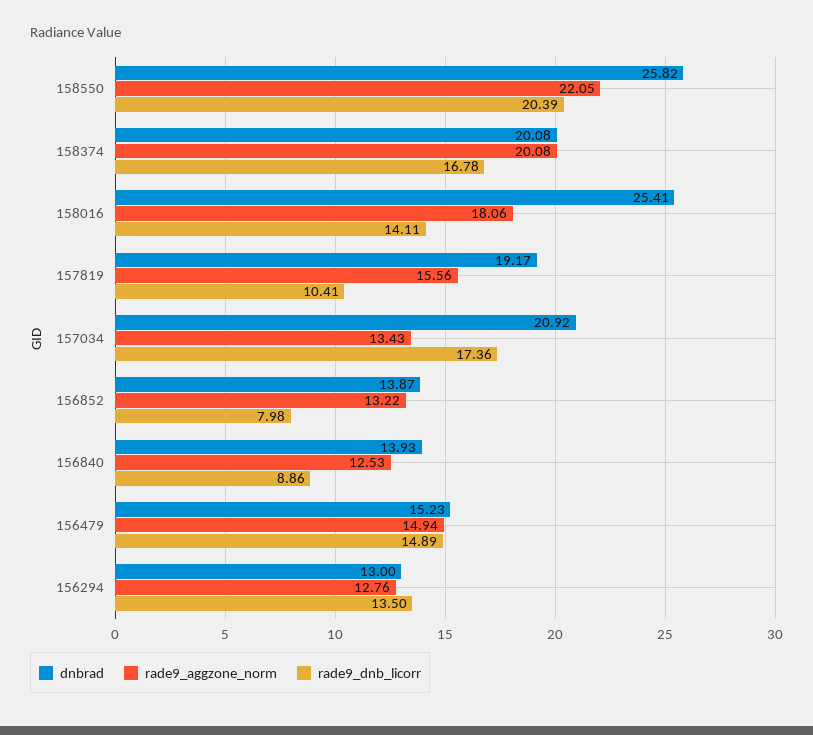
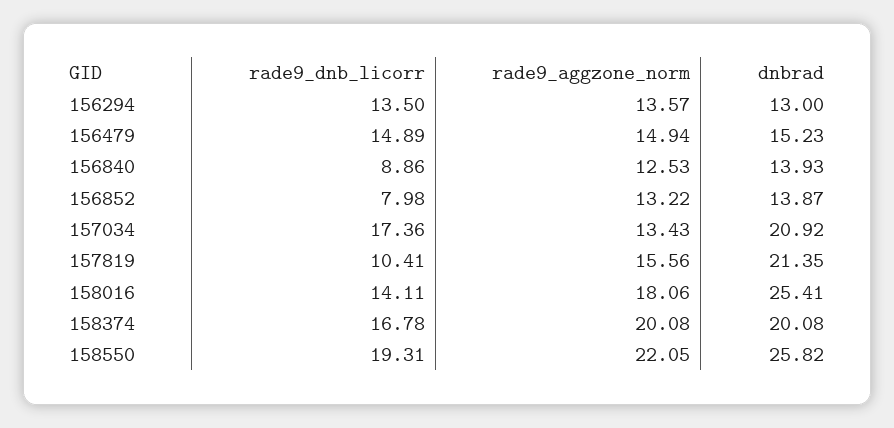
rade9_dnb_licorr, 158550: 20.39 -> 19.31
dnbrad, 157819: 19.17 -> 21.35
rade9_aggzone_norm, 156294: 12.76 -> 13.57

